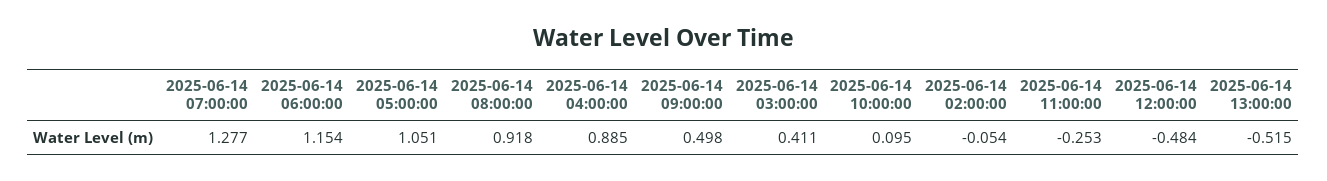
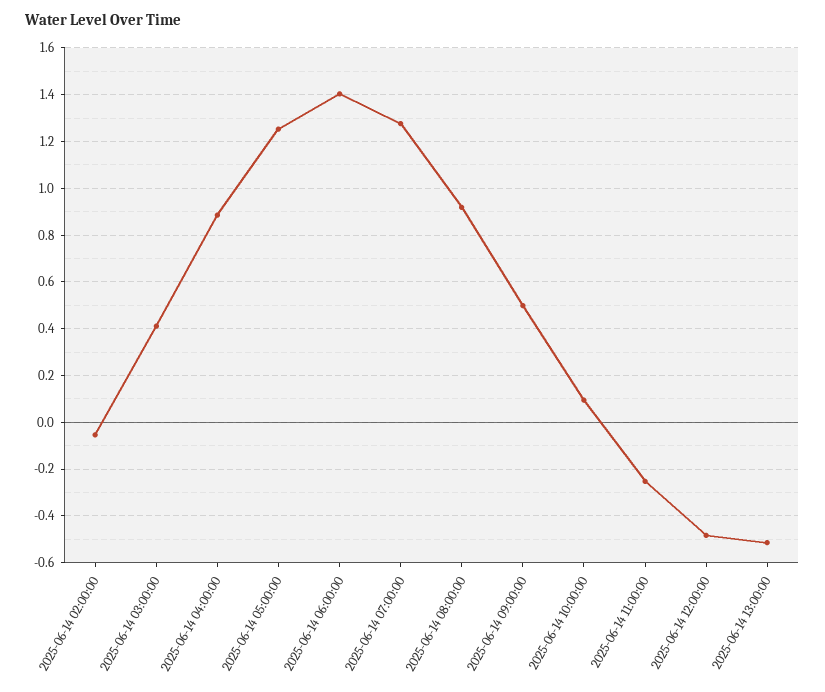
2025-06-14 06:00:00: 1.154 -> 1.4
2025-06-14 05:00:00: 1.051 -> 1.25

